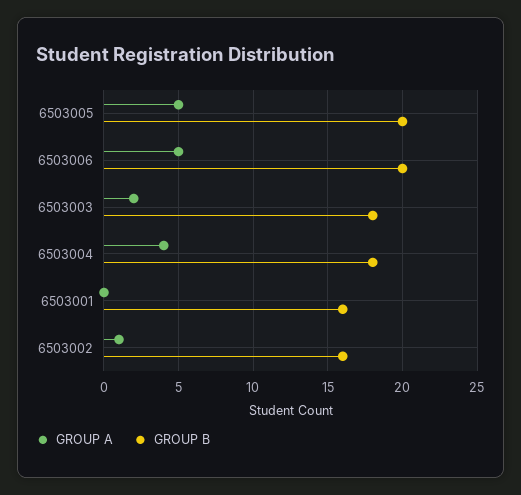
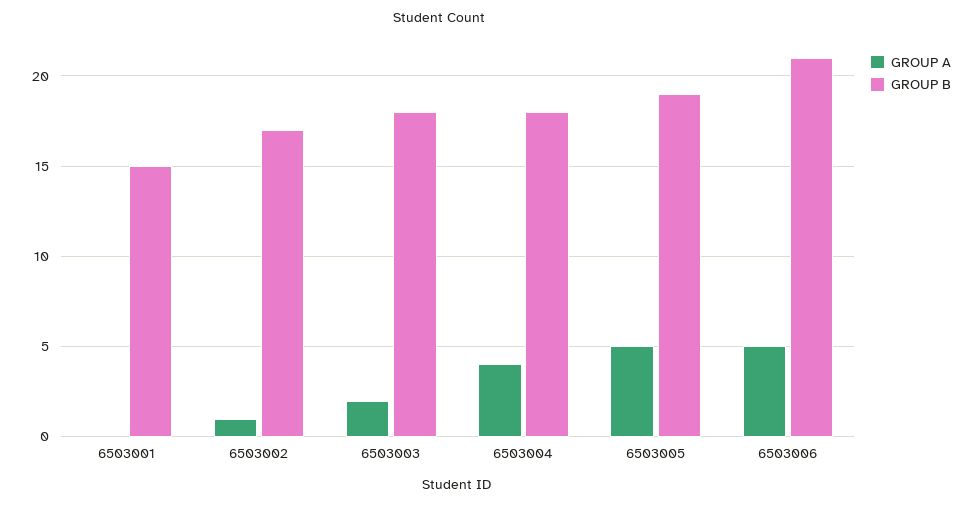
GROUP B, 6503005: 20 -> 19
GROUP B, 6503006: 20 -> 21
GROUP B, 6503001: 16 -> 15
GROUP B, 6503002: 16 -> 17

